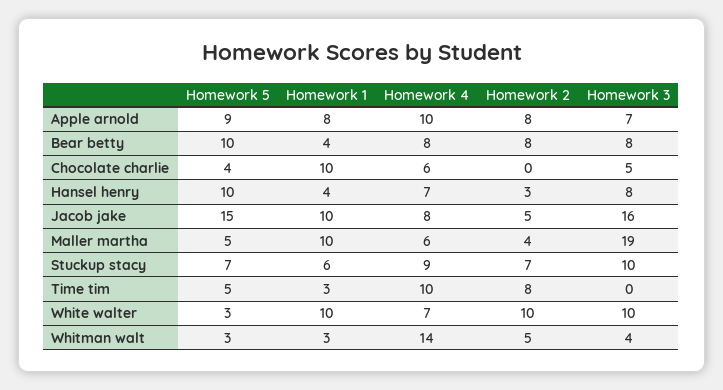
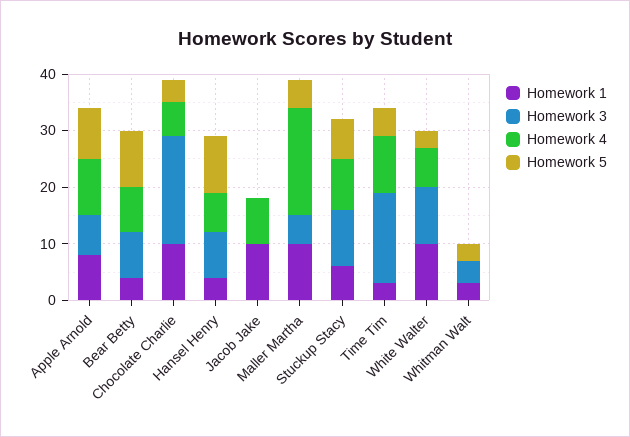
Homework 2, Apple arnold: 8 -> none
Homework 2, Bear betty: 8 -> none
Homework 2, Chocolate charlie: 0 -> none
Homework 3, Chocolate charlie: 5 -> 20
Homework 2, Hansel henry: 3 -> none
Homework 5, Jacob jake: 15 -> 0
Homework 2, Jacob jake: 5 -> none
Homework 3, Jacob jake: 16 -> 0
Homework 4, Maller martha: 6 -> 20
Homework 2, Maller martha: 4 -> none
Homework 3, Maller martha: 19 -> 5
Homework 2, Stuckup stacy: 7 -> none
Homework 2, Time tim: 8 -> none
Homework 3, Time tim: 0 -> 15
Homework 2, White walter: 10 -> none
Homework 4, Whitman walt: 14 -> 0
Homework 2, Whitman walt: 5 -> none

